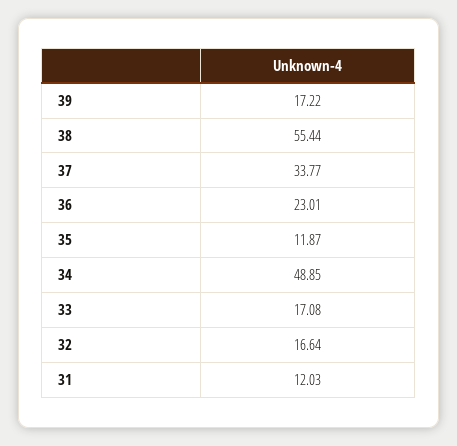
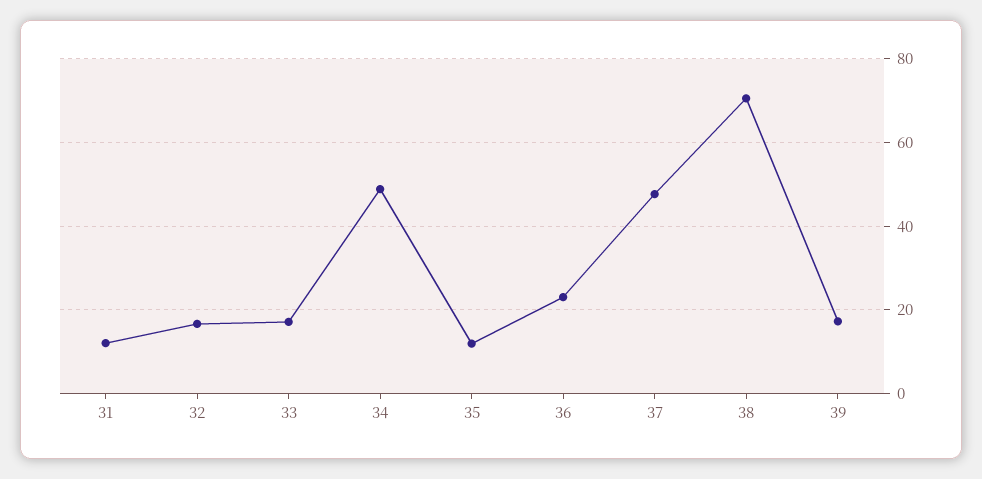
38: 55.44 -> 70
37: 33.77 -> 48

